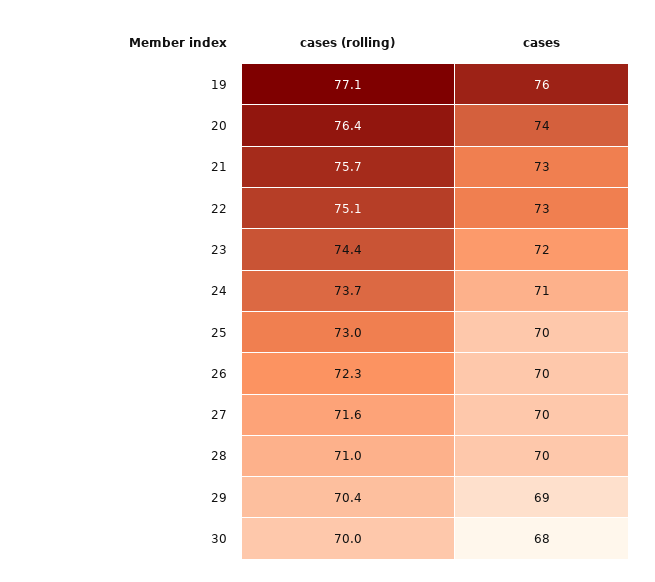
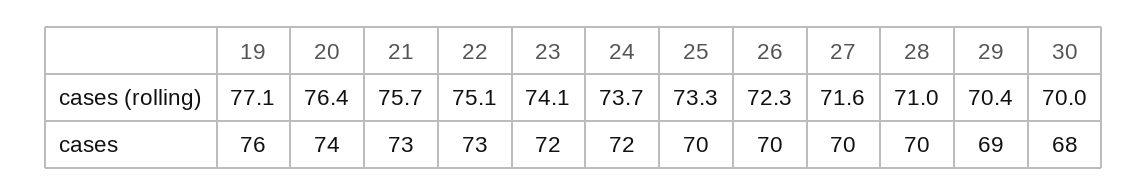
cases (rolling), 23: 74.4 -> 74.1
cases, 24: 71 -> 72
cases (rolling), 25: 73 -> 73.3

